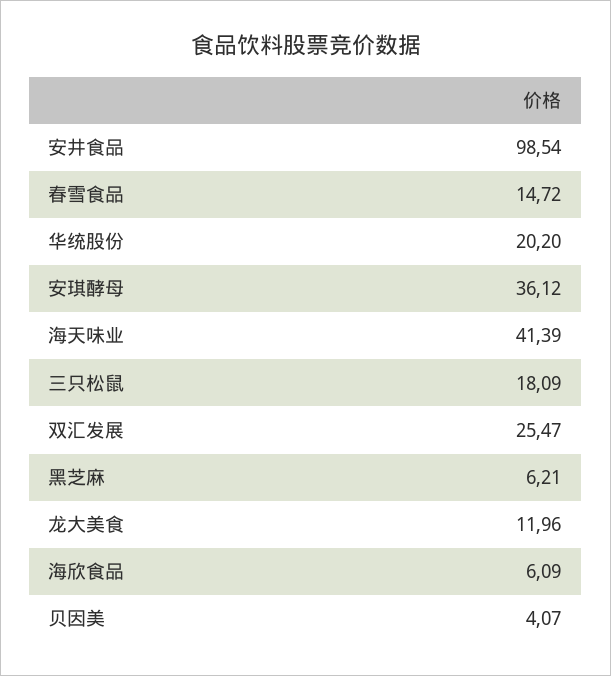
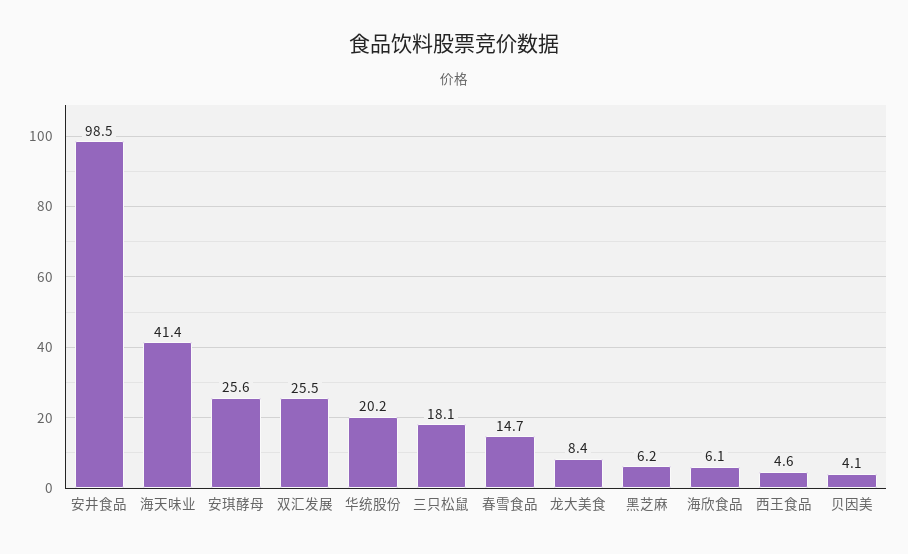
安琪酵母: 36.12 -> 25.6
龙大美食: 11.96 -> 8.4
西王食品: none -> 4.6

